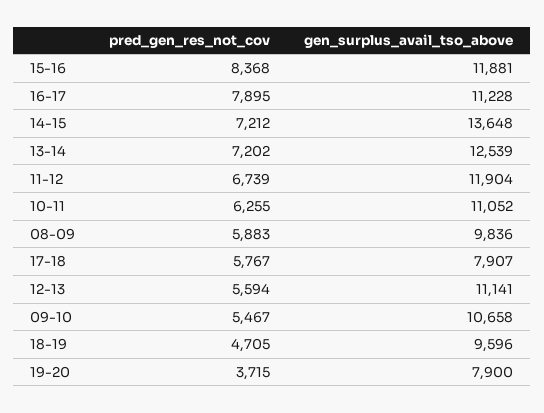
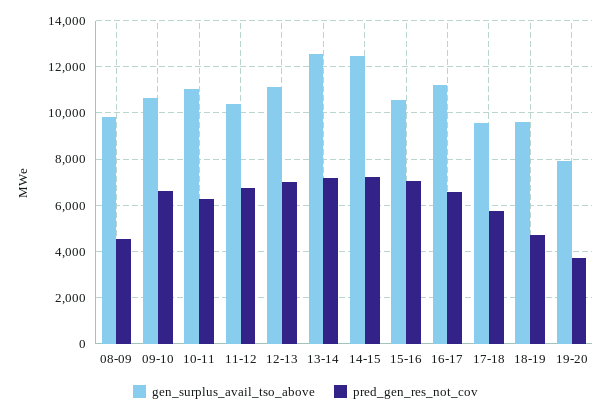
pred_gen_res_not_cov, 15-16: 8368 -> 7000
gen_surplus_avail_tso_above, 15-16: 11881 -> 10500
pred_gen_res_not_cov, 16-17: 7895 -> 6500
gen_surplus_avail_tso_above, 14-15: 13648 -> 12500
gen_surplus_avail_tso_above, 11-12: 11904 -> 10500
pred_gen_res_not_cov, 08-09: 5883 -> 4500
gen_surplus_avail_tso_above, 17-18: 7907 -> 9500
pred_gen_res_not_cov, 12-13: 5594 -> 7000
pred_gen_res_not_cov, 09-10: 5467 -> 6500

